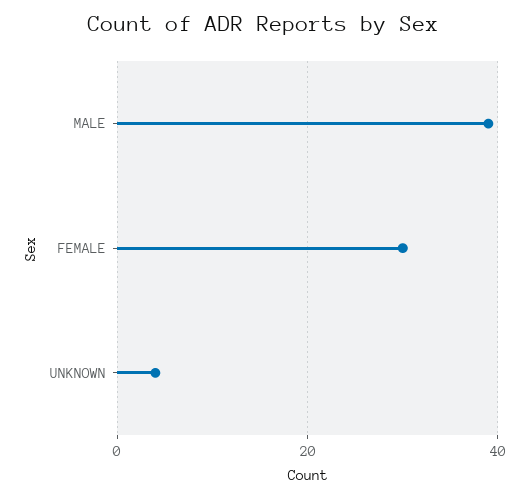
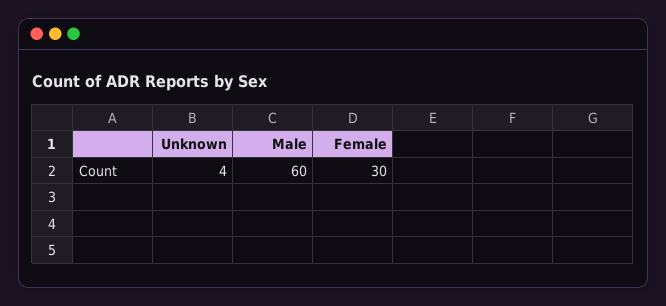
MALE: 40 -> 60

